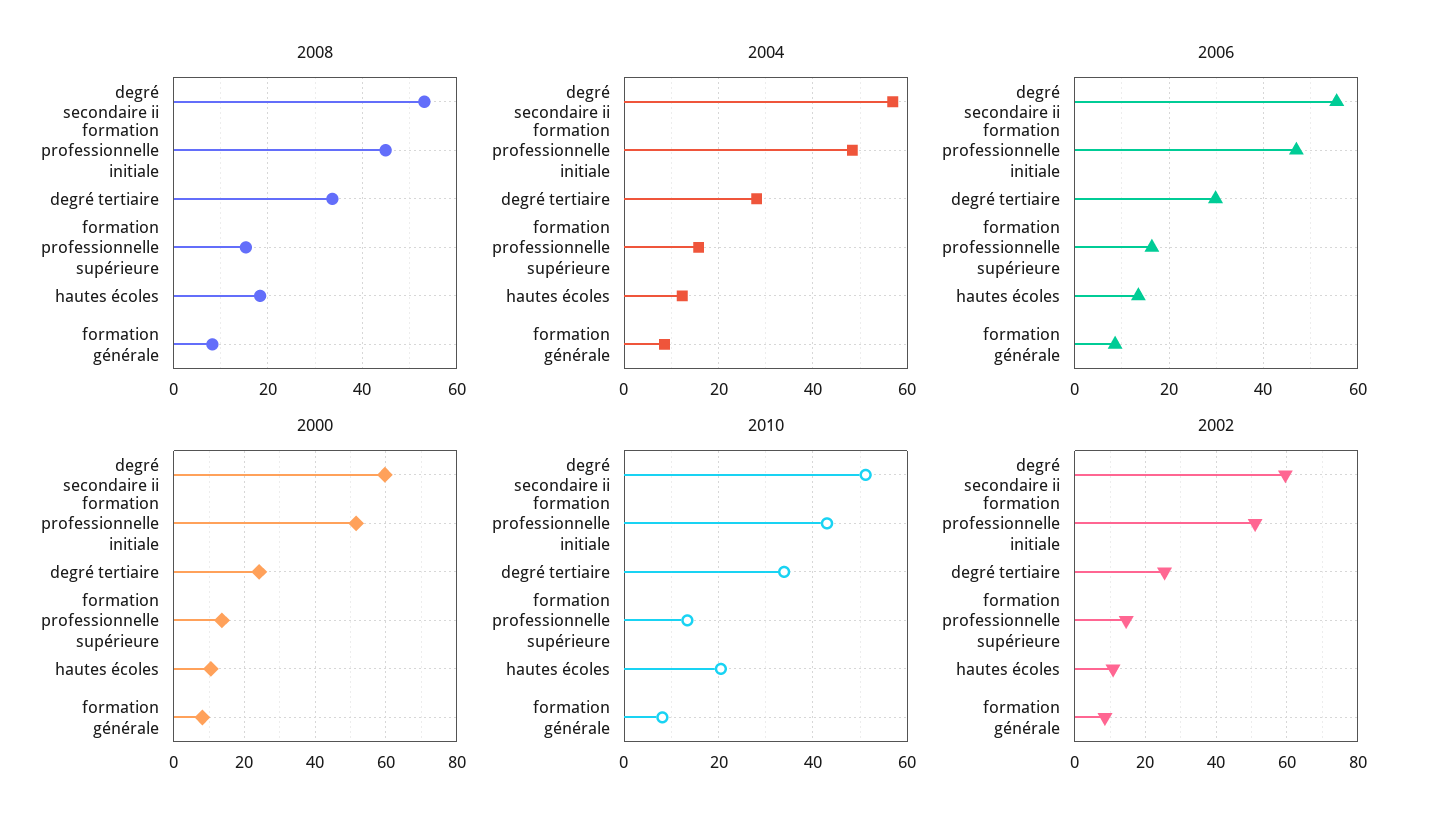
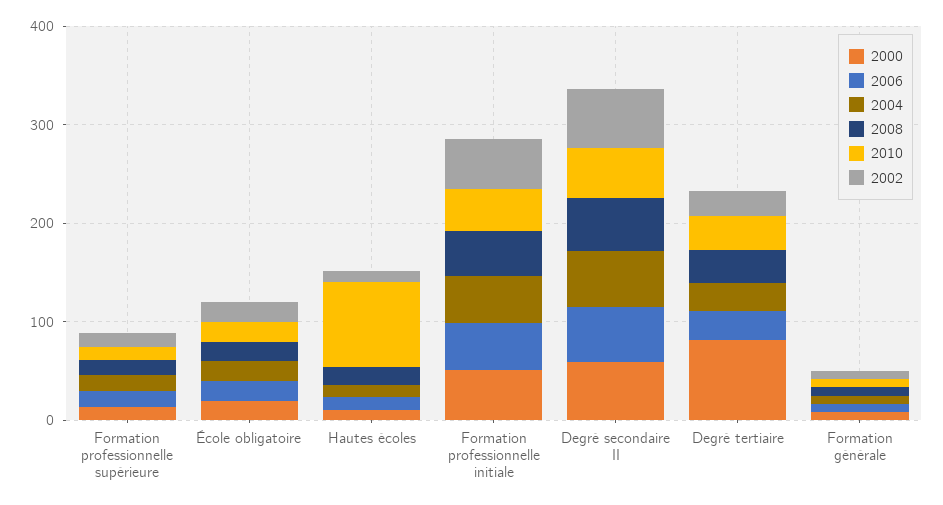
2000, degré tertiaire: 24 -> 80
2010, hautes écoles: 20 -> 80
2000, École obligatoire: none -> 20
2006, École obligatoire: none -> 20
2004, École obligatoire: none -> 20
2008, École obligatoire: none -> 20
2010, École obligatoire: none -> 20
2002, École obligatoire: none -> 20

